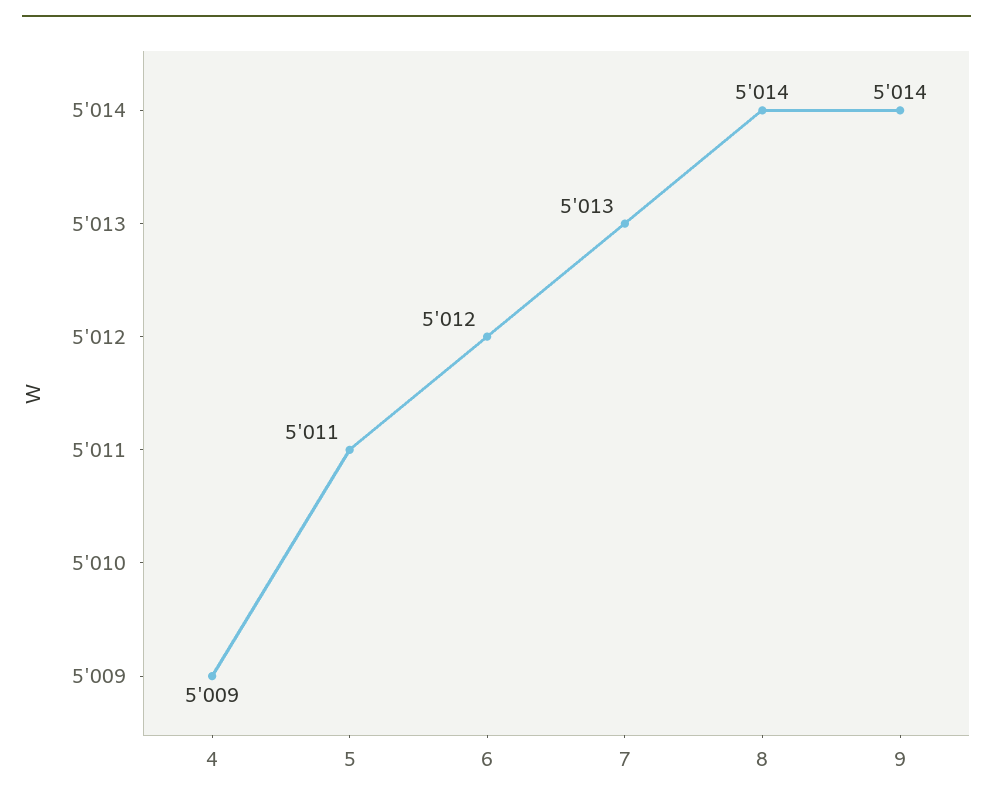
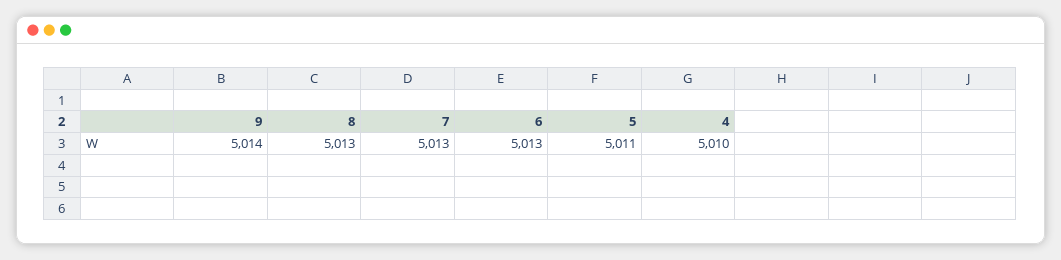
4: 5009 -> 5010
6: 5012 -> 5013
8: 5014 -> 5013

